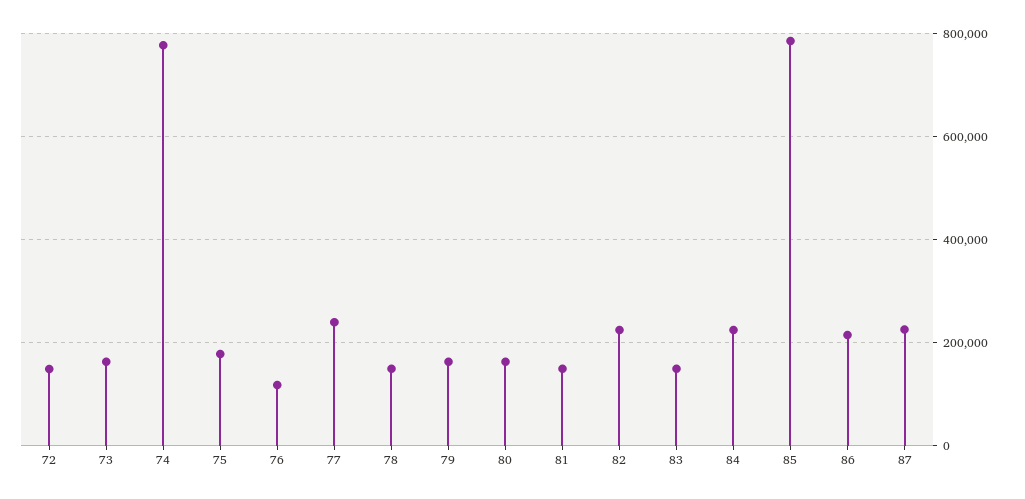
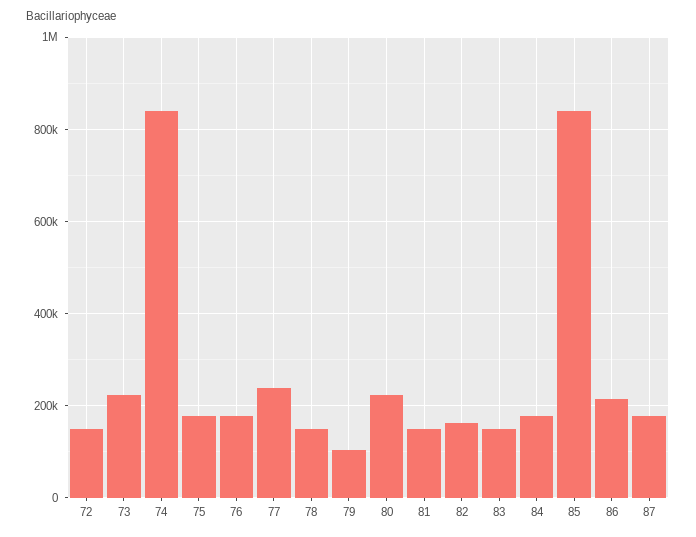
73: 160000 -> 220000
74: 780000 -> 840000
76: 120000 -> 180000
79: 160000 -> 100000
80: 160000 -> 220000
82: 220000 -> 160000
84: 220000 -> 180000
85: 780000 -> 840000
87: 220000 -> 180000

